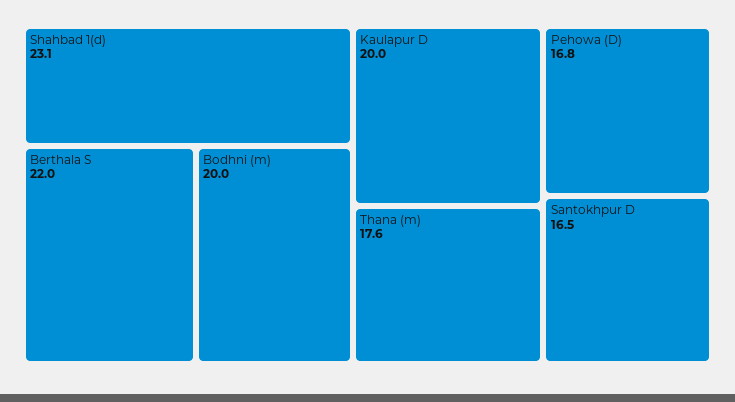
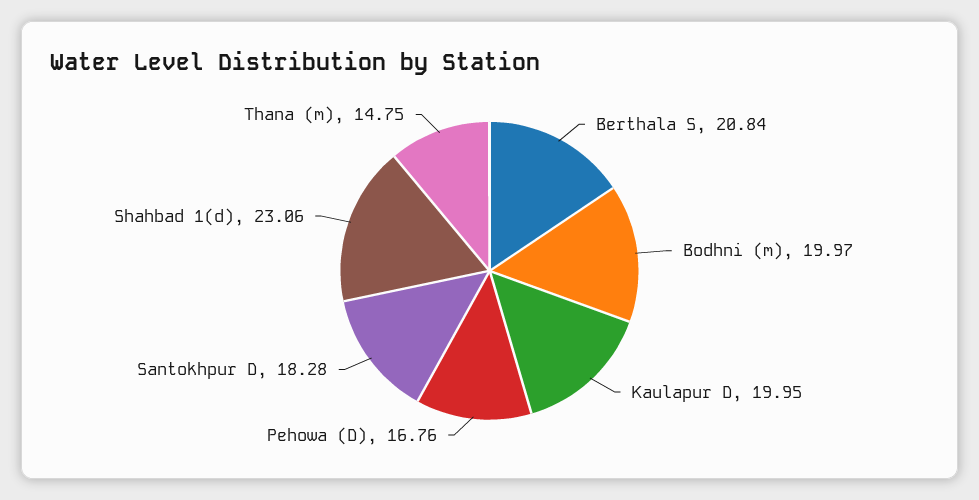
Berthala S: 22 -> 20.84
Thana (m): 17.6 -> 14.75
Santokhpur D: 16.5 -> 18.28

